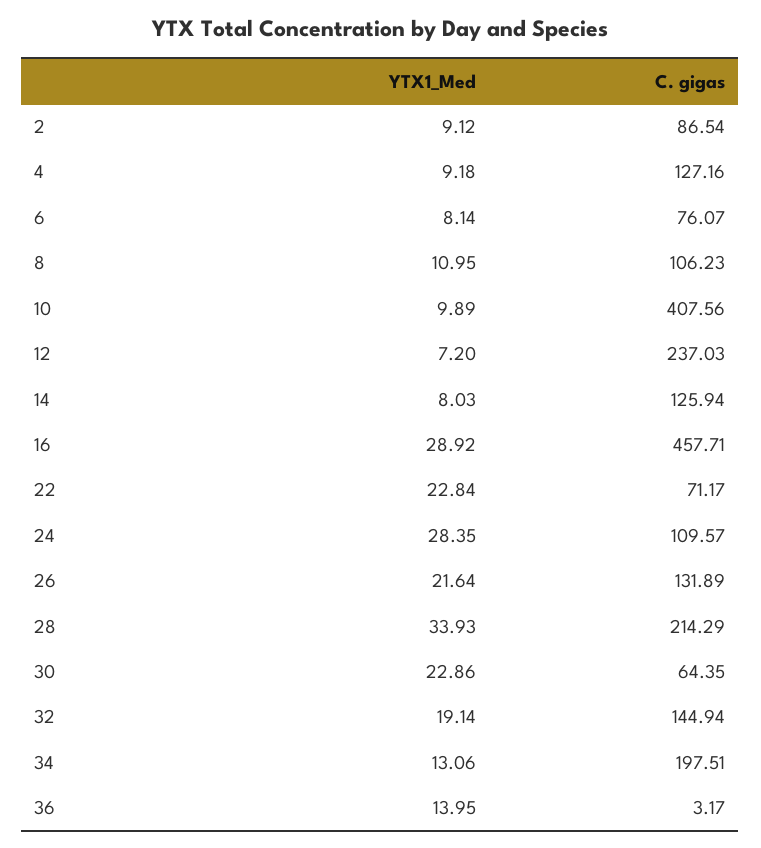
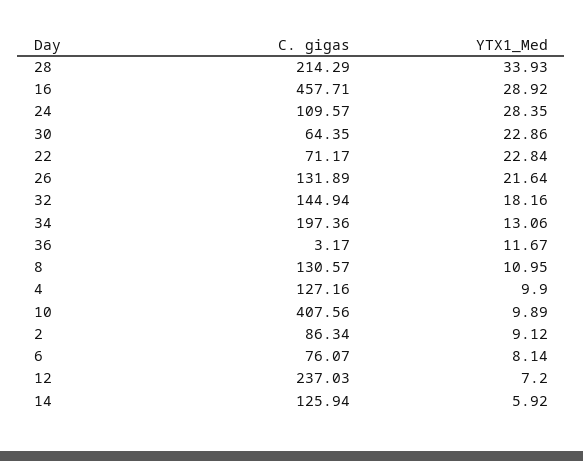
C. gigas, 2: 86.54 -> 86.34
YTX1_Med, 4: 9.18 -> 9.9
C. gigas, 8: 106.23 -> 130.57
YTX1_Med, 14: 8.03 -> 5.92
YTX1_Med, 32: 19.14 -> 18.16
C. gigas, 34: 197.51 -> 197.36
YTX1_Med, 36: 13.95 -> 11.67

